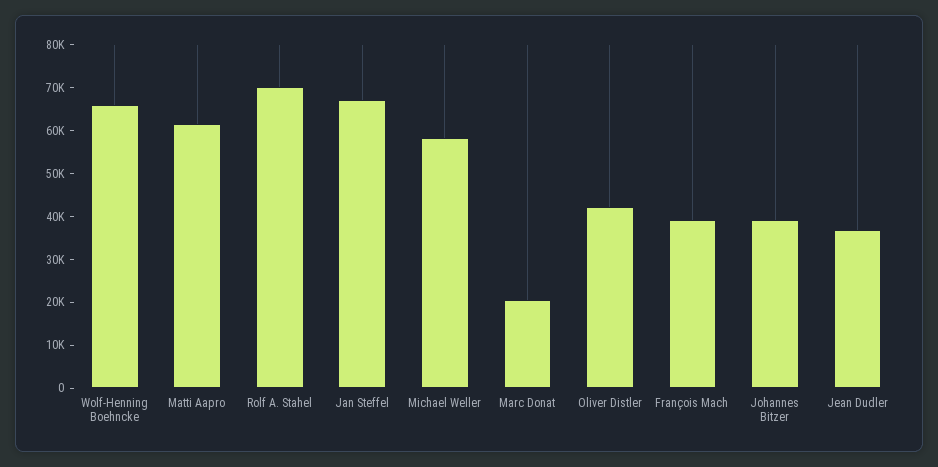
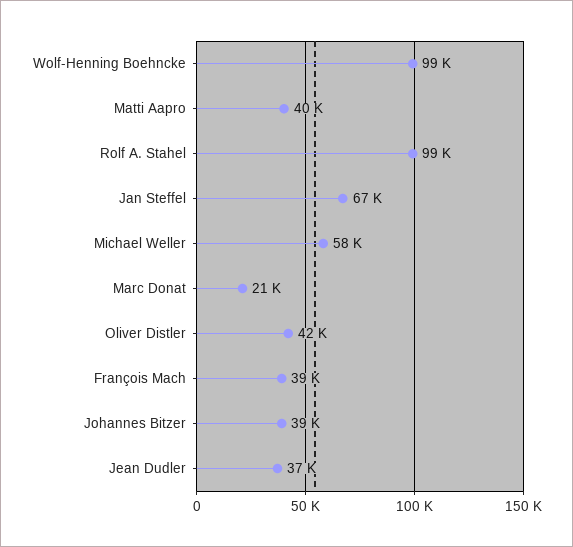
Wolf-Henning Boehncke: 66000 -> 99000
Matti Aapro: 62000 -> 40000
Rolf A. Stahel: 70000 -> 99000

